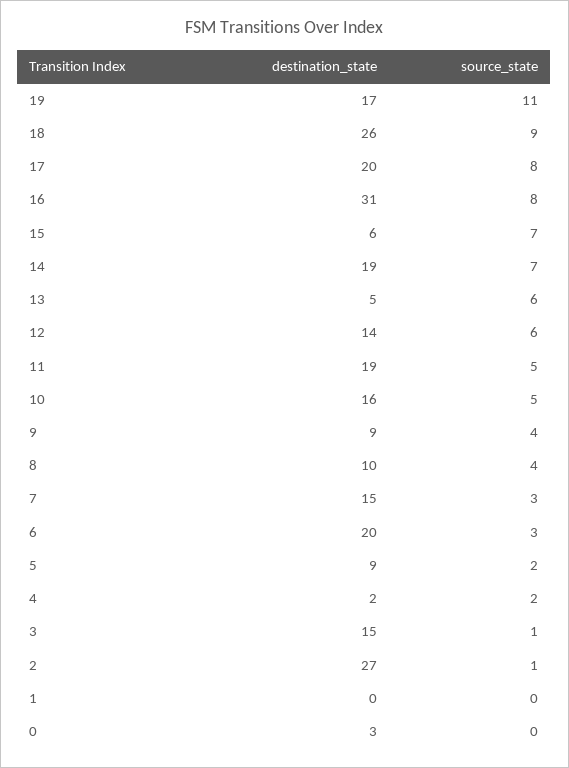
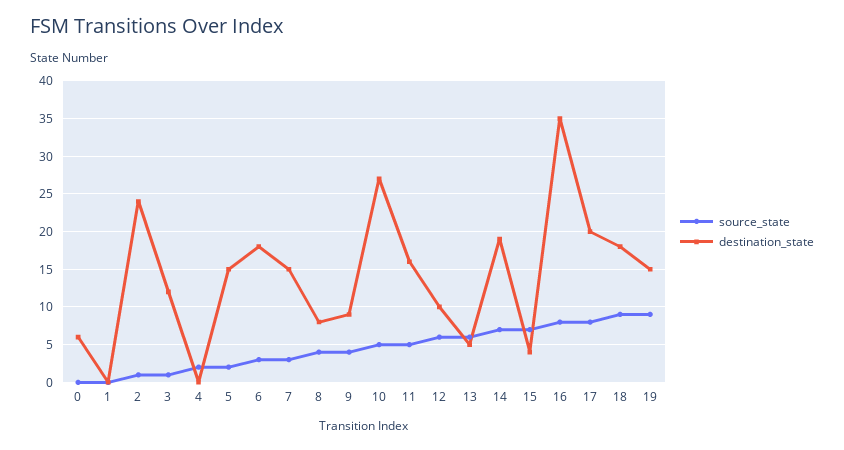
destination_state, 19: 17 -> 15
source_state, 19: 11 -> 9
destination_state, 18: 26 -> 18
destination_state, 16: 31 -> 35
destination_state, 15: 6 -> 4
destination_state, 12: 14 -> 10
destination_state, 11: 19 -> 16
destination_state, 10: 16 -> 27
destination_state, 8: 10 -> 8
destination_state, 6: 20 -> 18
destination_state, 5: 9 -> 15
destination_state, 4: 2 -> 0
destination_state, 3: 15 -> 12
destination_state, 2: 27 -> 24
destination_state, 0: 3 -> 6

